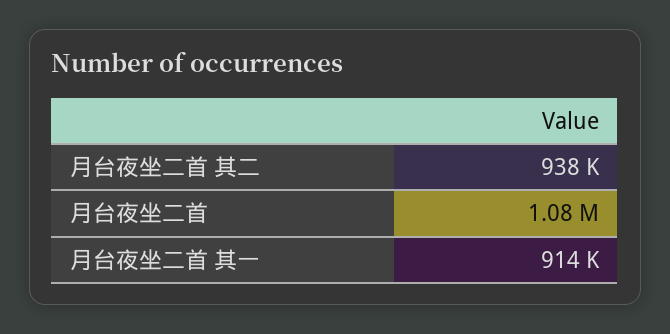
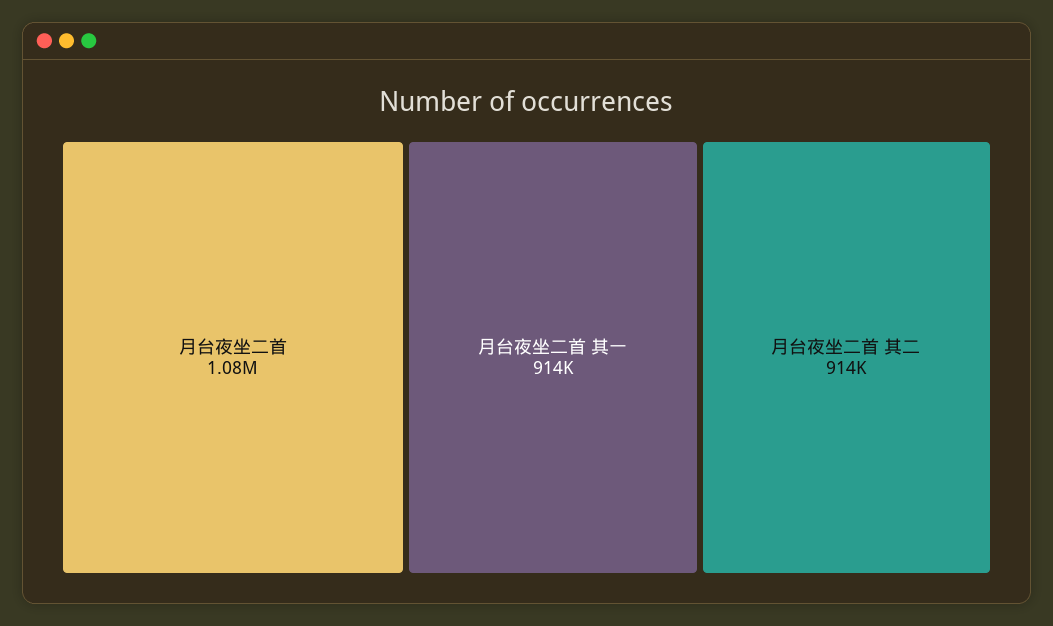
月台夜坐二首 其二: 938000 -> 914000

